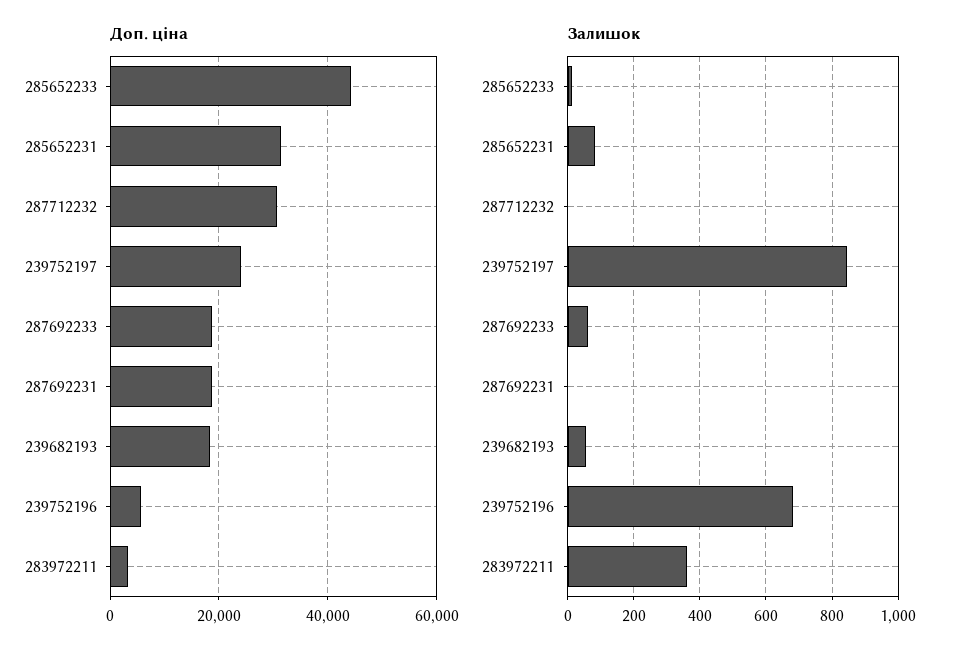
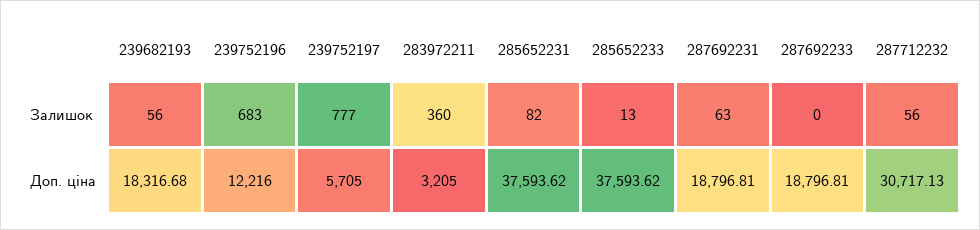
Доп. ціна, 285652233: 44000 -> 37593.62
Доп. ціна, 285652231: 32000 -> 37593.62
Доп. ціна, 239752197: 24000 -> 5705
Доп. ціна, 239752196: 6000 -> 12216
Залишок, 287712232: 0 -> 56
Залишок, 239752197: 840 -> 777
Залишок, 287692233: 60 -> 0
Залишок, 287692231: 0 -> 63

